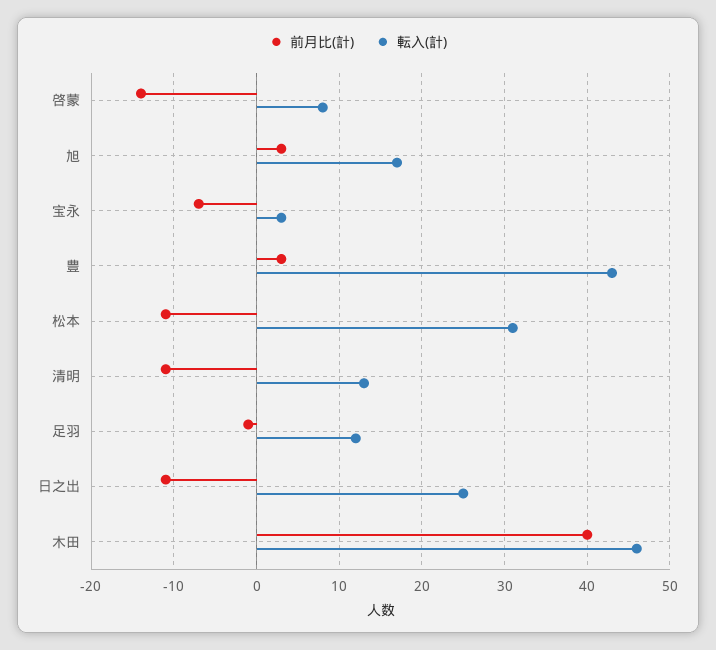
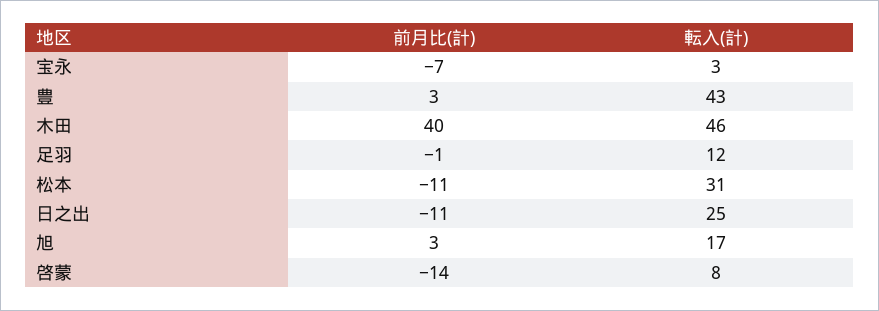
前月比(計), 清明: -11 -> none
転入(計), 清明: 13 -> none

